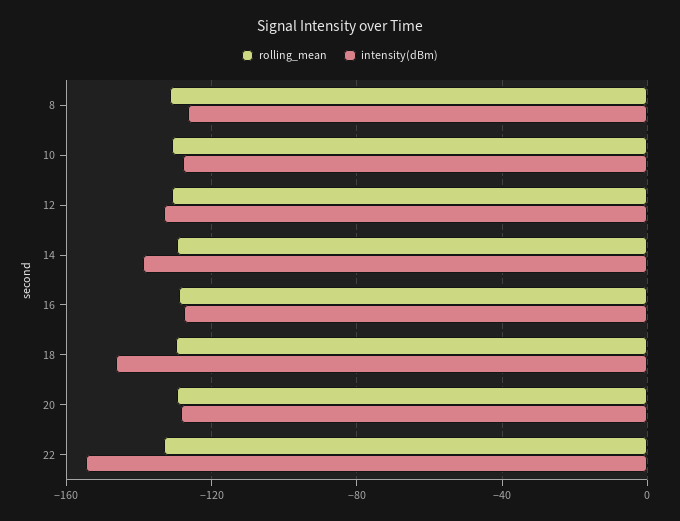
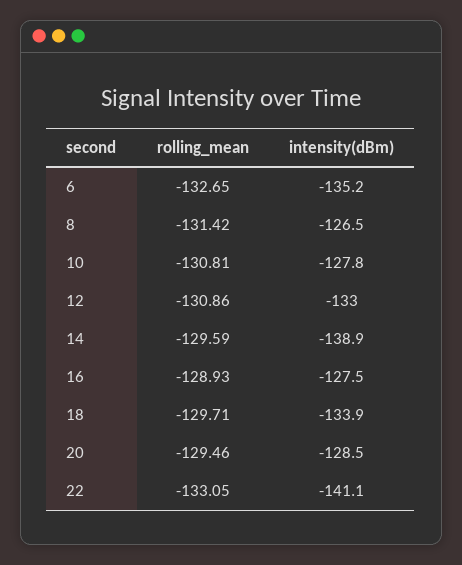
intensity(dBm), 18: -145 -> -133.9
intensity(dBm), 22: -155 -> -141.1
rolling_mean, 6: none -> -132.65
intensity(dBm), 6: none -> -135.2

